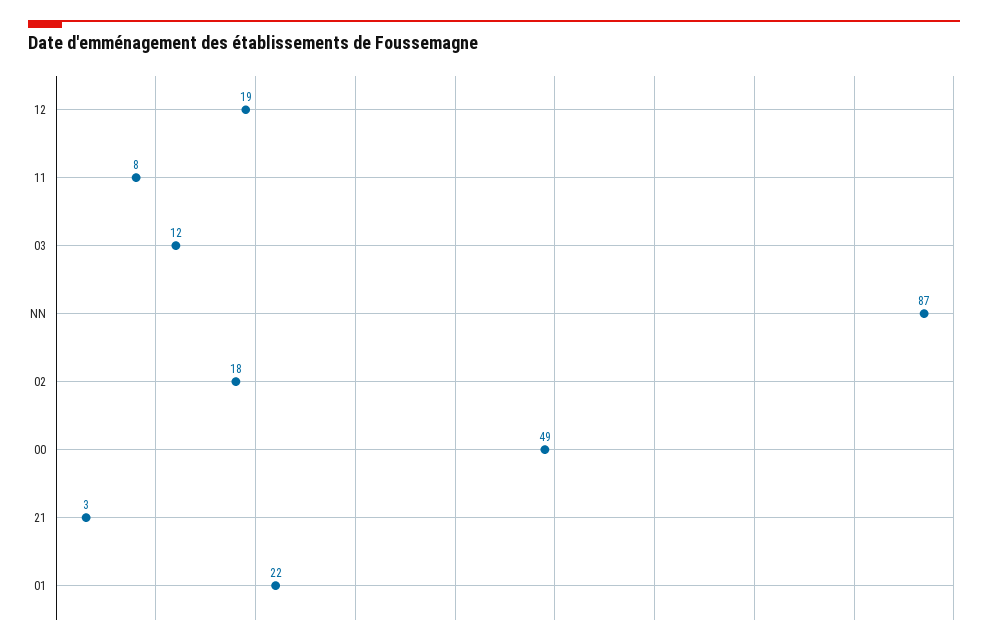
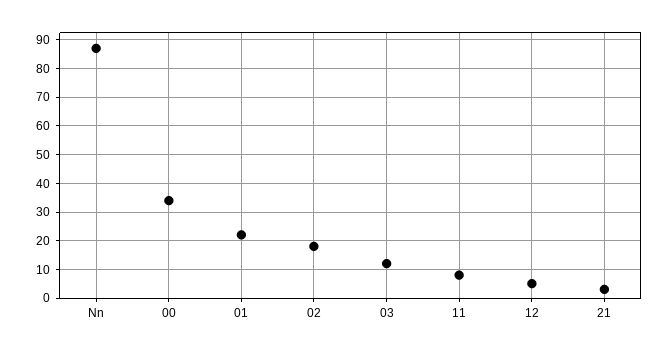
12: 19 -> 5
00: 49 -> 35

